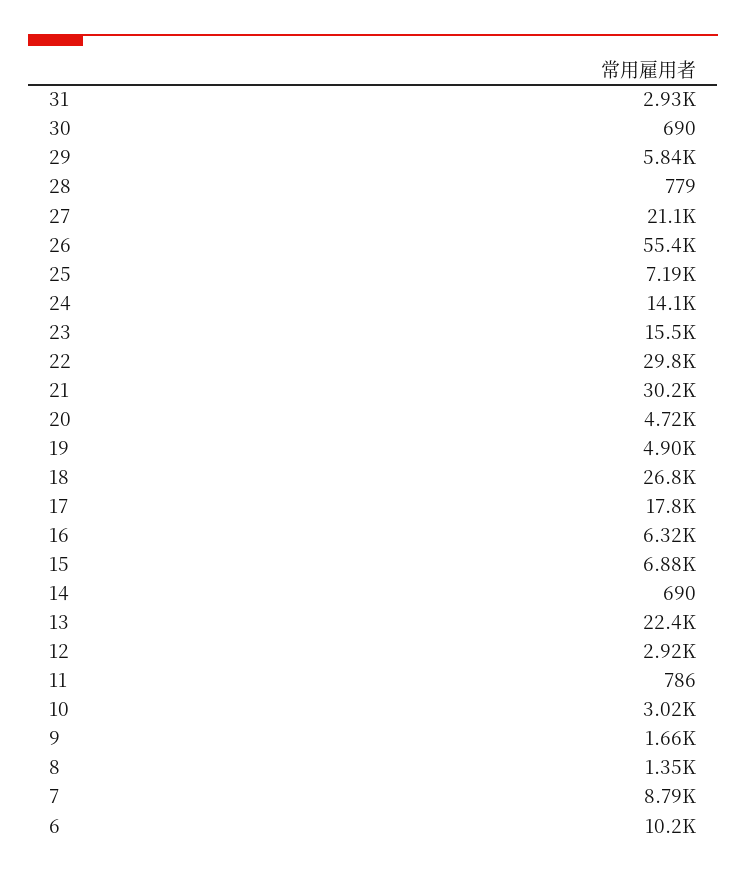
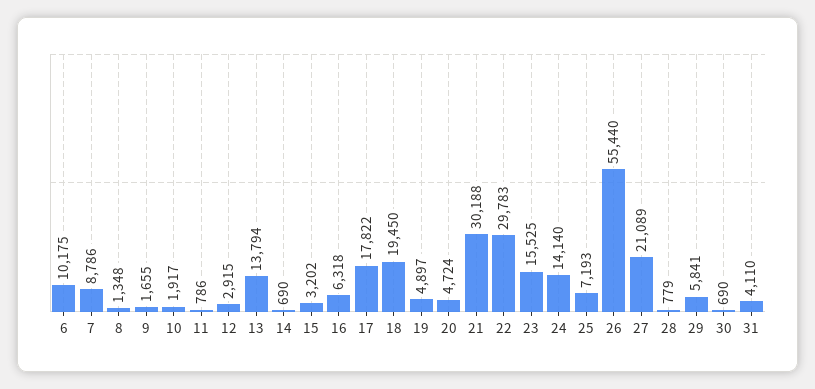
31: 2930 -> 4110
18: 26800 -> 19450
15: 6880 -> 3202
13: 22400 -> 13794
10: 3020 -> 1917

